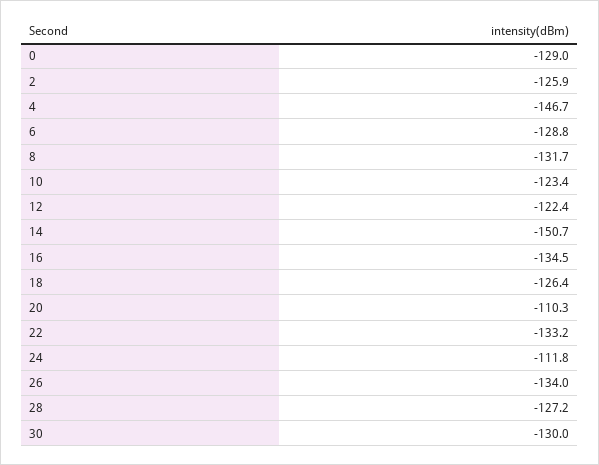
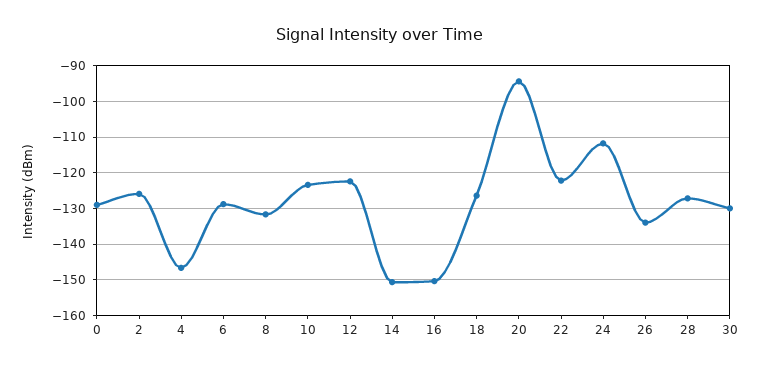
16: -134.5 -> -150
20: -110.3 -> -94
22: -133.2 -> -122

